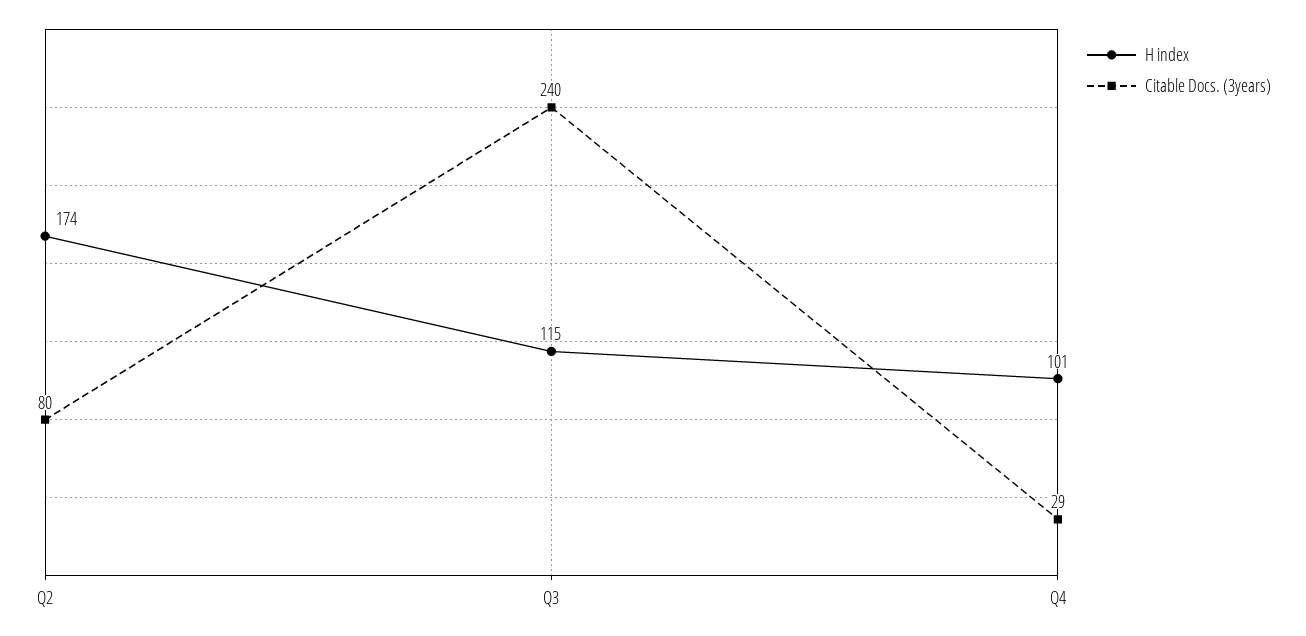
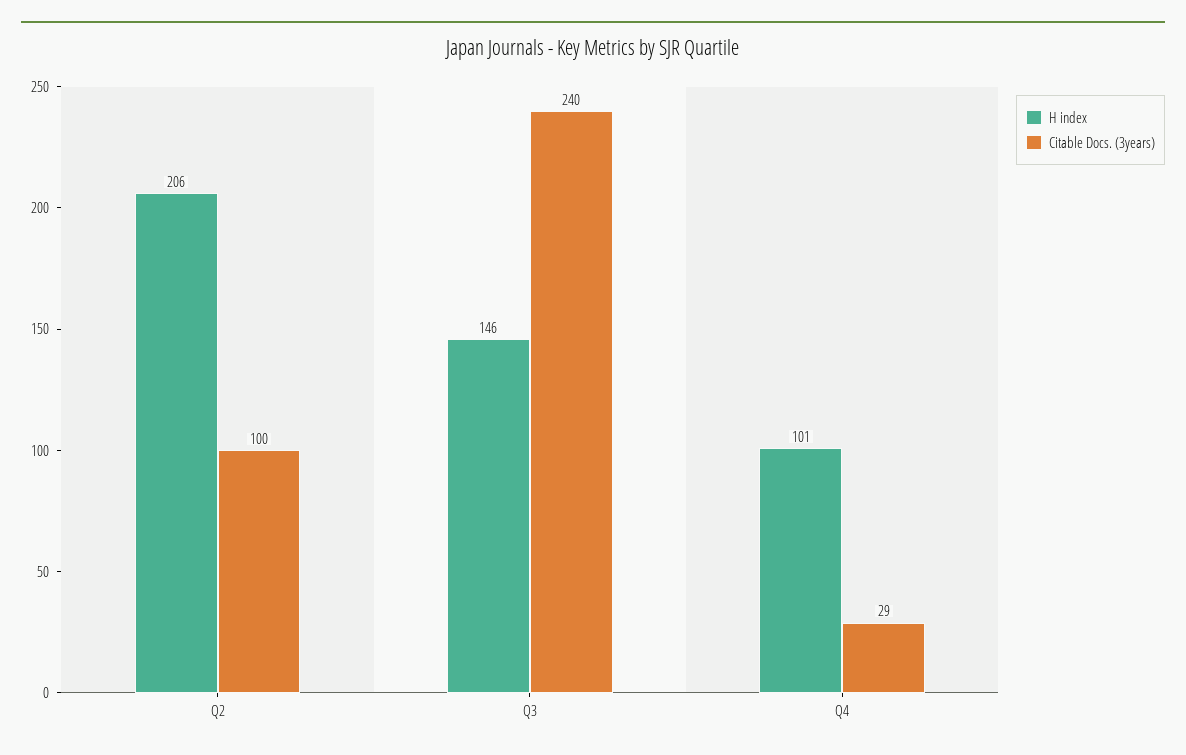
H index, Q2: 174 -> 206
Citable Docs. (3years), Q2: 80 -> 100
H index, Q3: 115 -> 146

